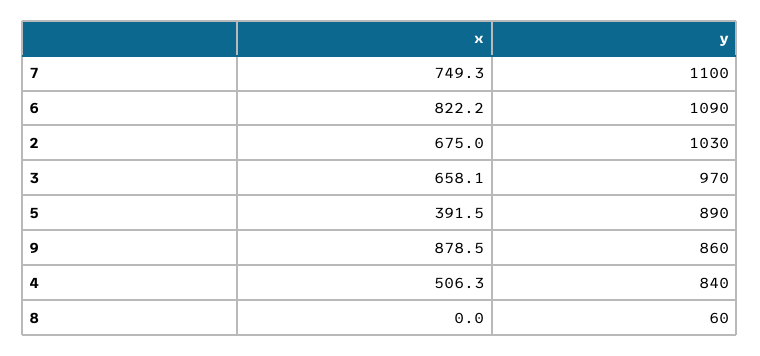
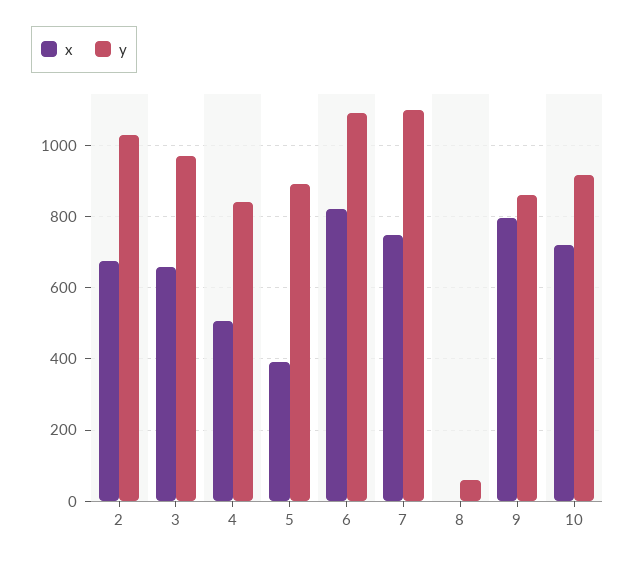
x, 9: 878.5 -> 800
x, 10: none -> 720
y, 10: none -> 920

